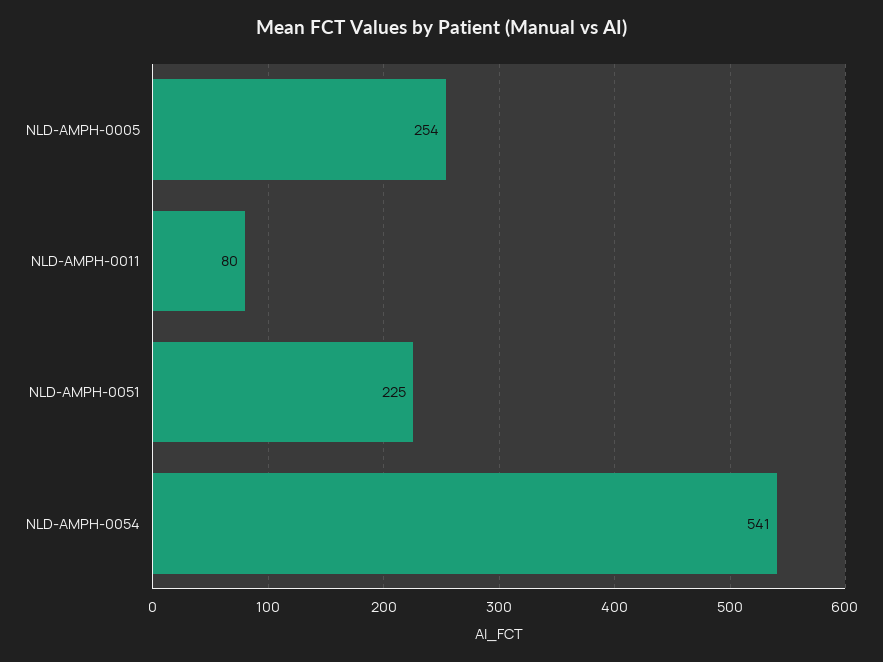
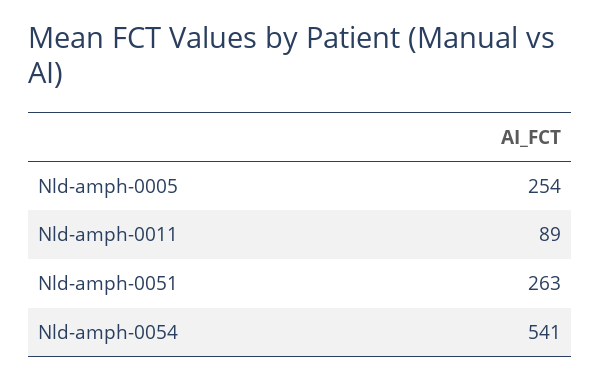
NLD-AMPH-0011: 80 -> 89
NLD-AMPH-0051: 225 -> 263

